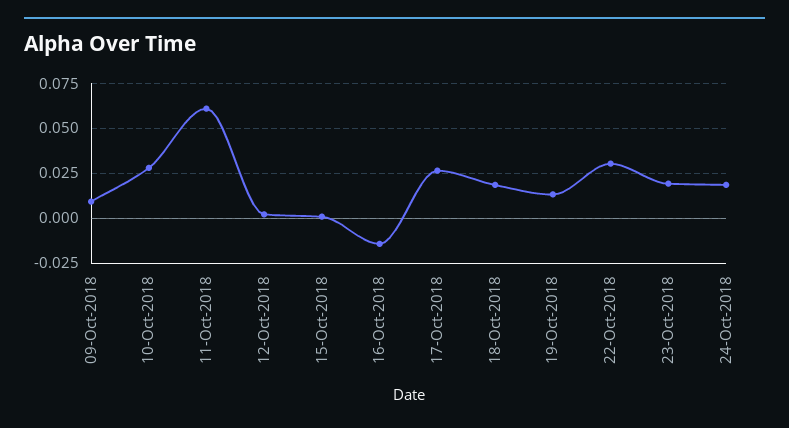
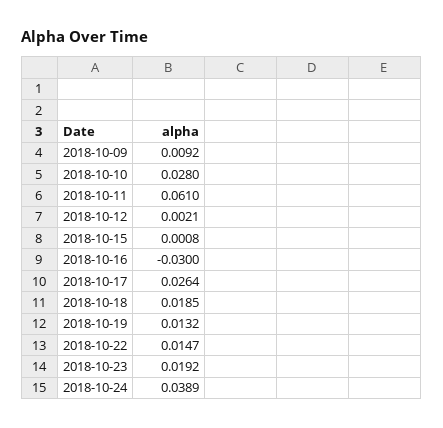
16-Oct-2018: -0.015 -> -0.03
22-Oct-2018: 0.03 -> 0.0147
24-Oct-2018: 0.02 -> 0.0389

